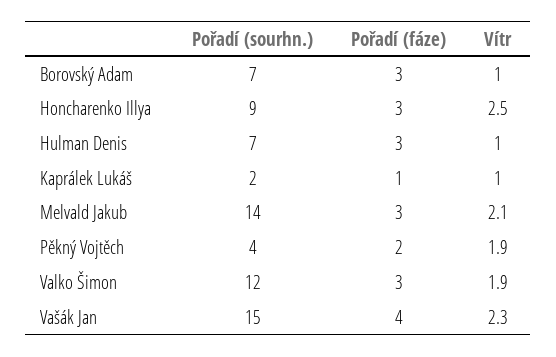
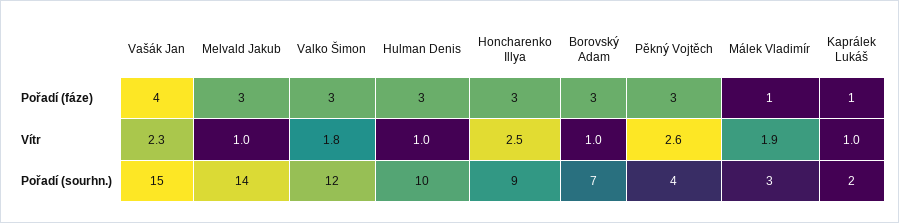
Pořadí (sourhn.), Hulman Denis: 7 -> 10
Vítr, Melvald Jakub: 2.1 -> 1
Pořadí (fáze), Pěkný Vojtěch: 2 -> 3
Vítr, Pěkný Vojtěch: 1.9 -> 2.6
Vítr, Valko Šimon: 1.9 -> 1.8
Pořadí (fáze), Málek Vladimír: none -> 1
Vítr, Málek Vladimír: none -> 1.9
Pořadí (sourhn.), Málek Vladimír: none -> 3

